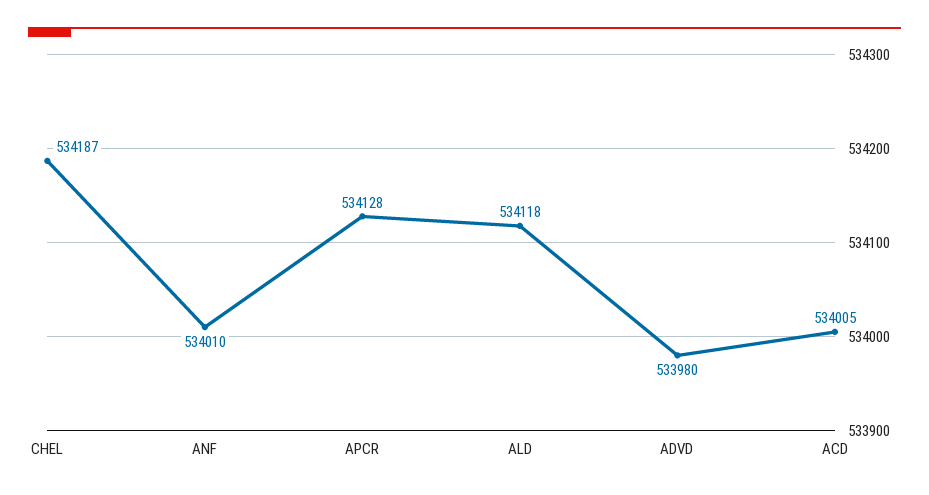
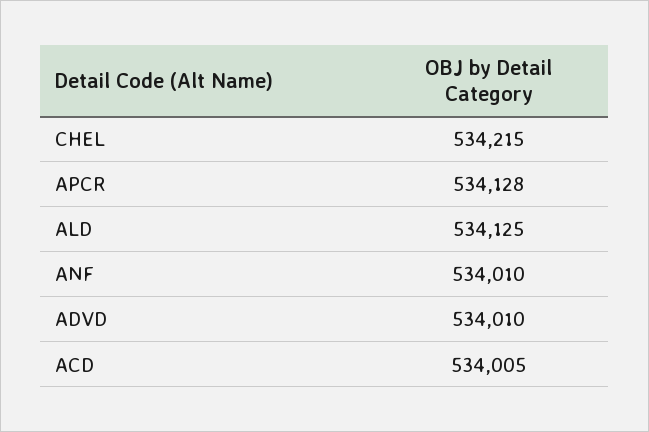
CHEL: 534187 -> 534215
ALD: 534118 -> 534125
ADVD: 533980 -> 534010

